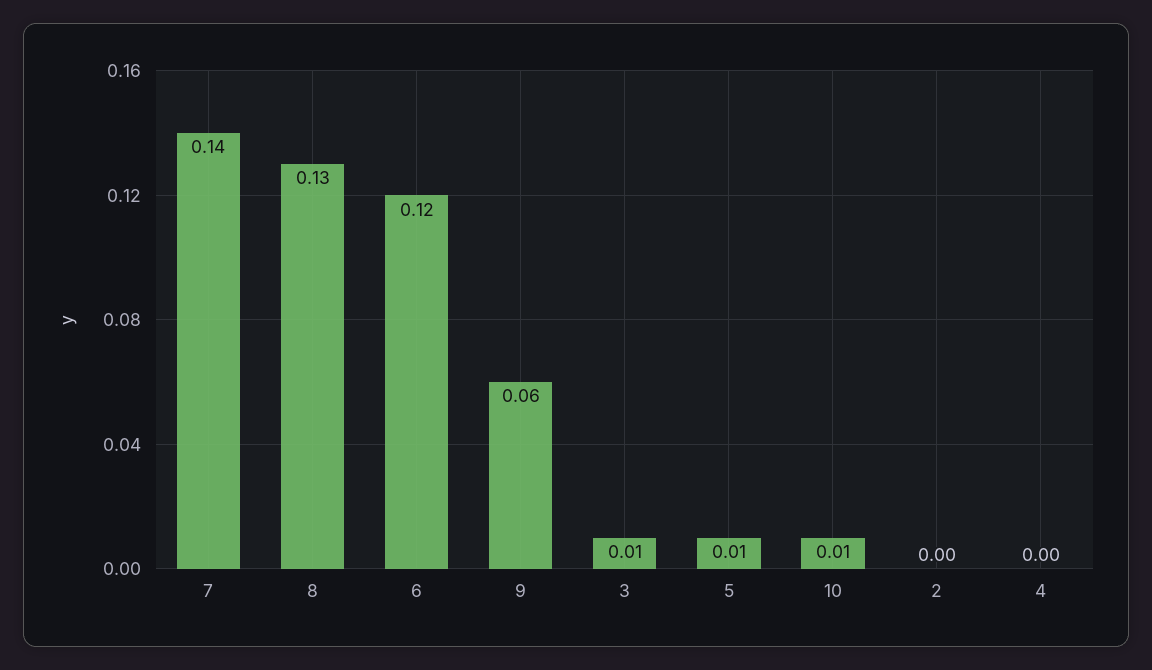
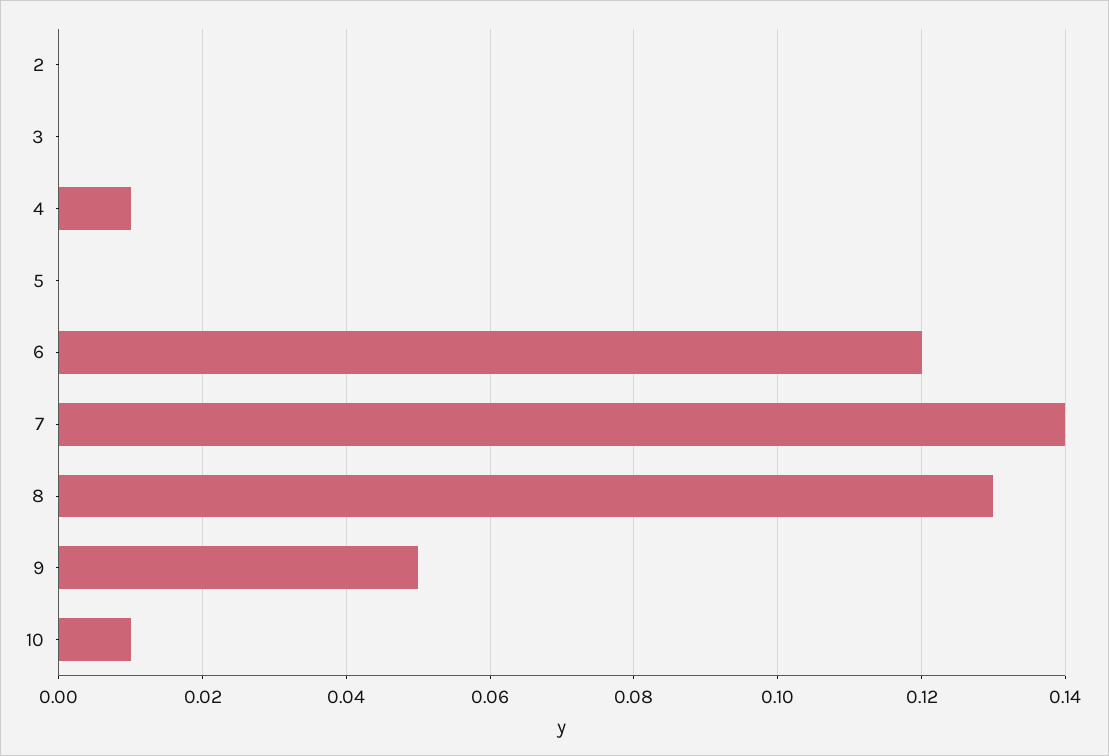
9: 0.06 -> 0.05
3: 0.01 -> 0
5: 0.01 -> 0
4: 0 -> 0.01

